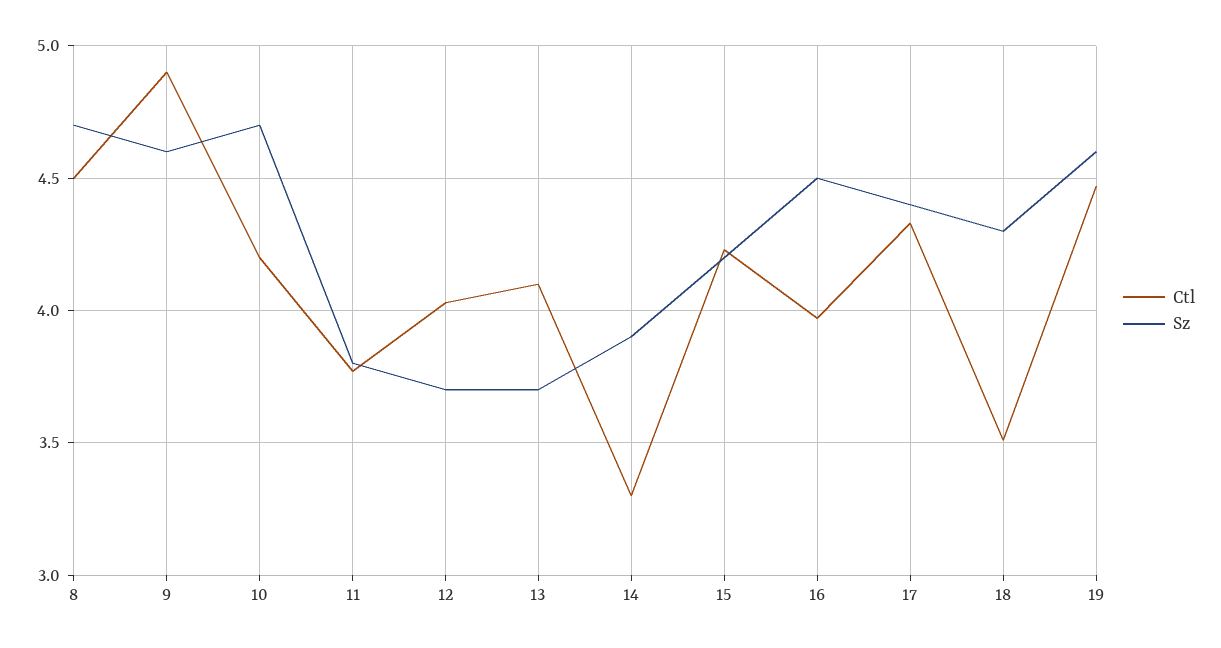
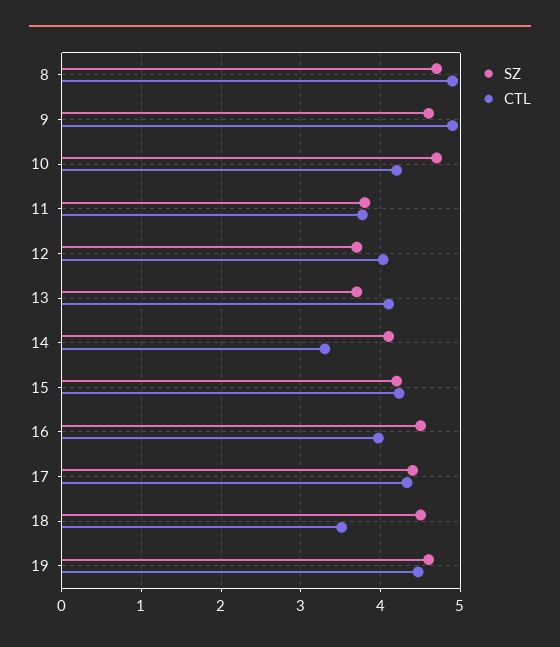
Ctl, 8: 4.5 -> 4.9
Sz, 14: 3.9 -> 4.1
Sz, 18: 4.3 -> 4.5

